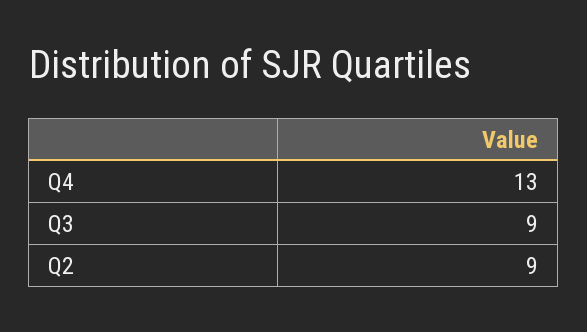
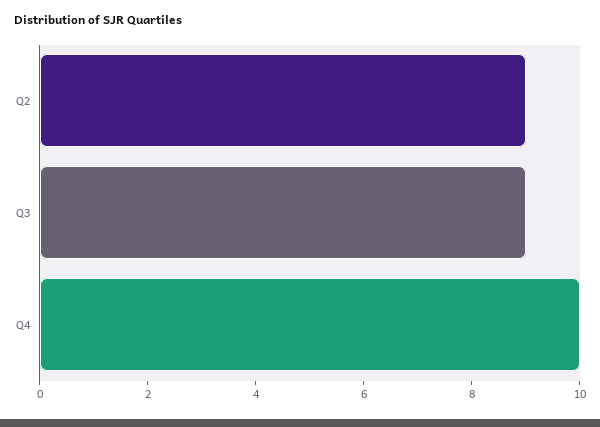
Q4: 13 -> 10

